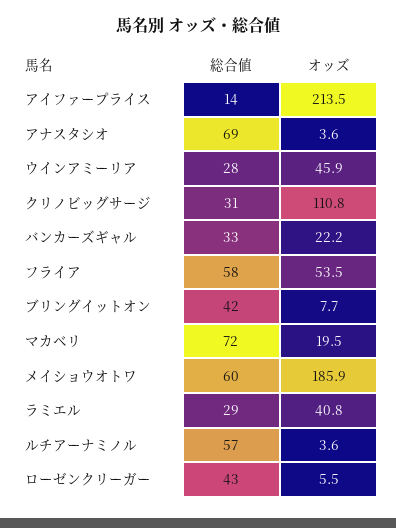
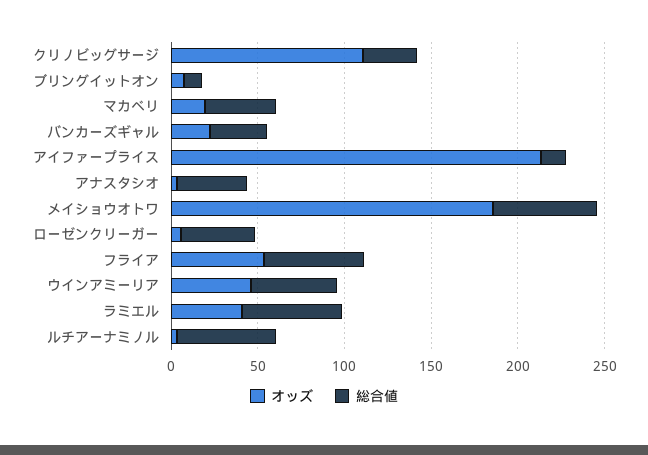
総合値, アナスタシオ: 69 -> 40
総合値, ウインアミーリア: 28 -> 50
総合値, ブリングイットオン: 42 -> 10
総合値, マカベリ: 72 -> 40
総合値, ラミエル: 29 -> 60

